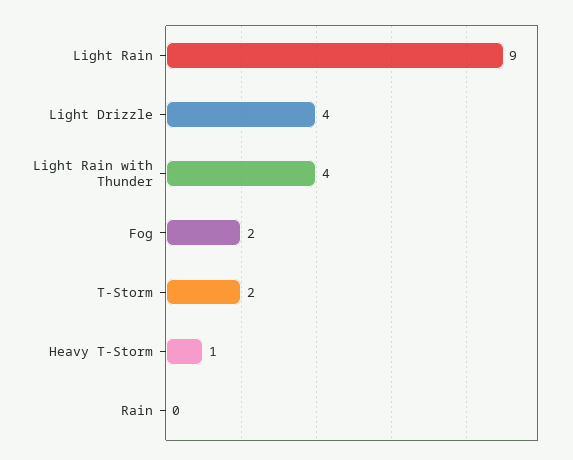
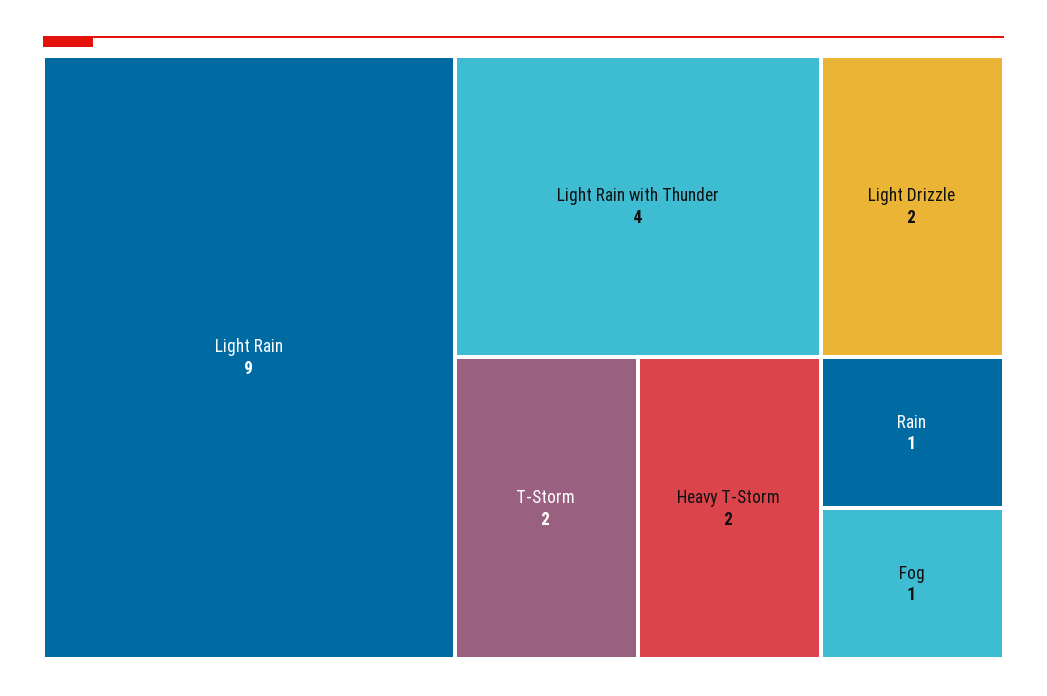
Light Drizzle: 4 -> 2
Fog: 2 -> 1
Heavy T-Storm: 1 -> 2
Rain: 0 -> 1

